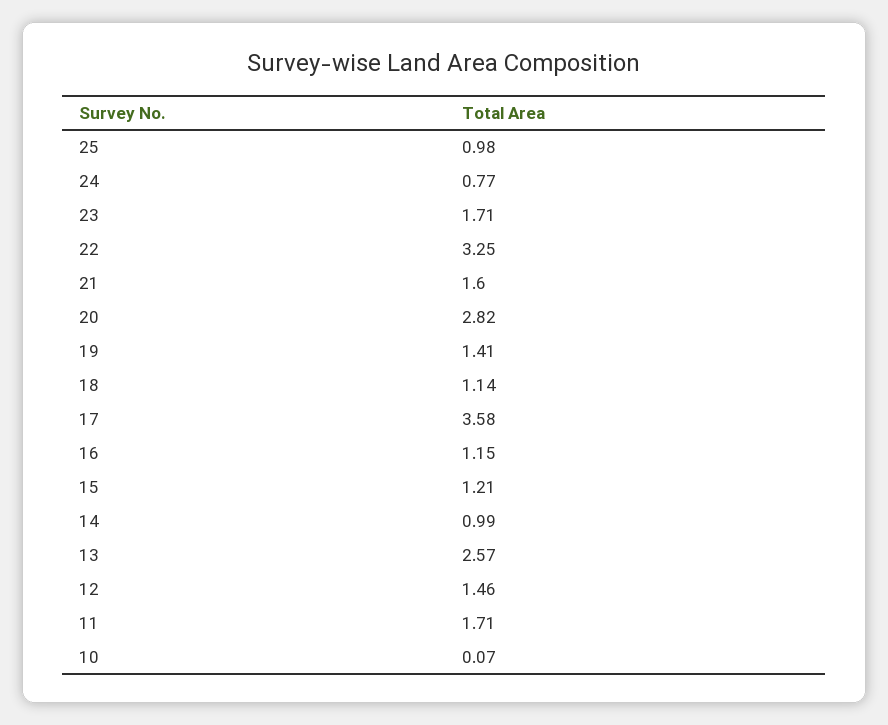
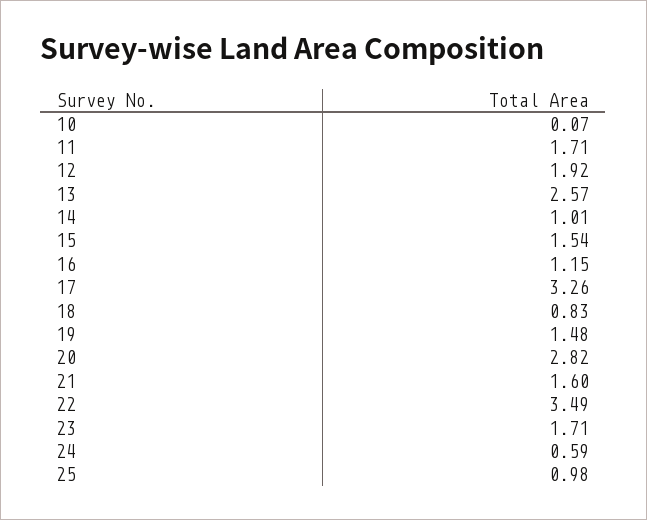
24: 0.77 -> 0.59
22: 3.25 -> 3.49
19: 1.41 -> 1.48
18: 1.14 -> 0.83
17: 3.58 -> 3.26
15: 1.21 -> 1.54
14: 0.99 -> 1.01
12: 1.46 -> 1.92

